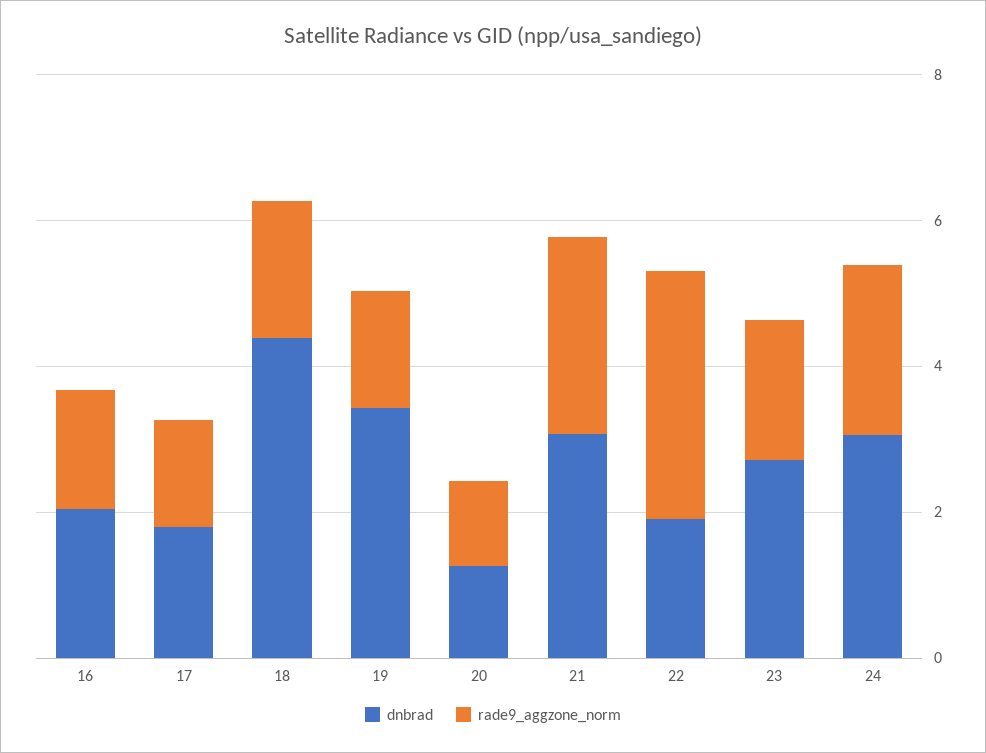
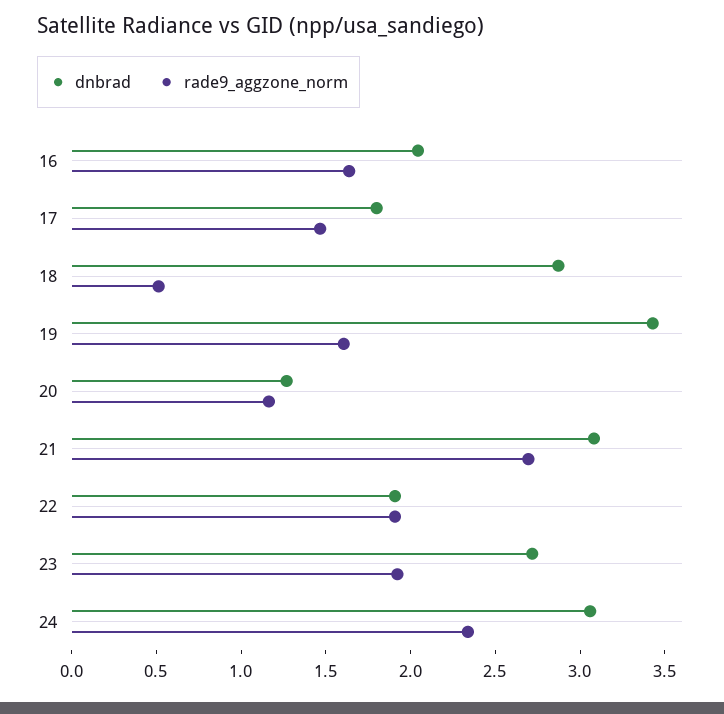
dnbrad, 18: 4.5 -> 2.9
rade9_aggzone_norm, 18: 2 -> 0.5
rade9_aggzone_norm, 22: 3.5 -> 1.9

